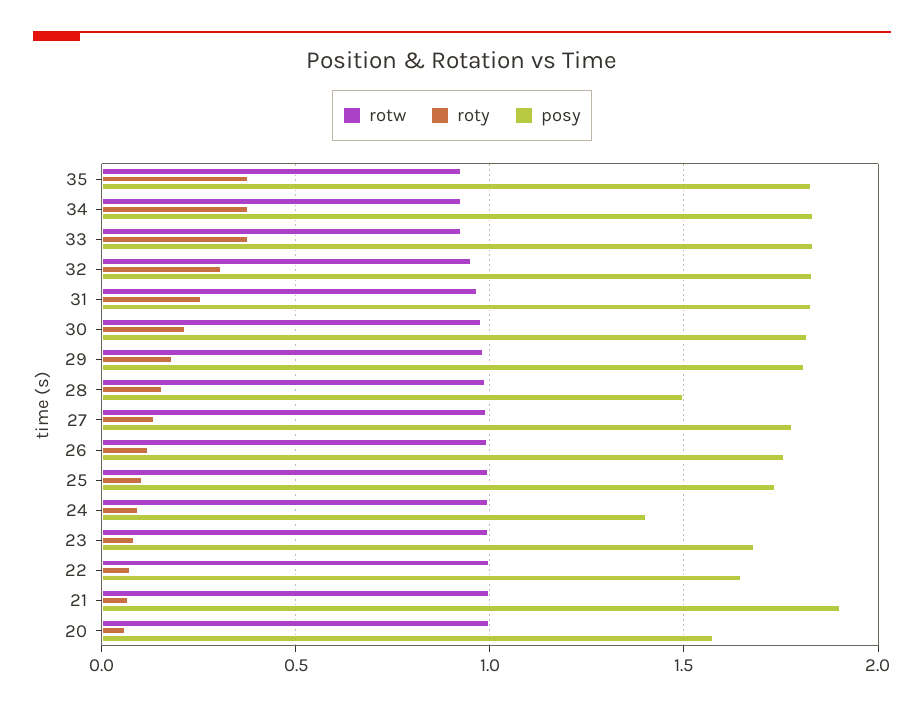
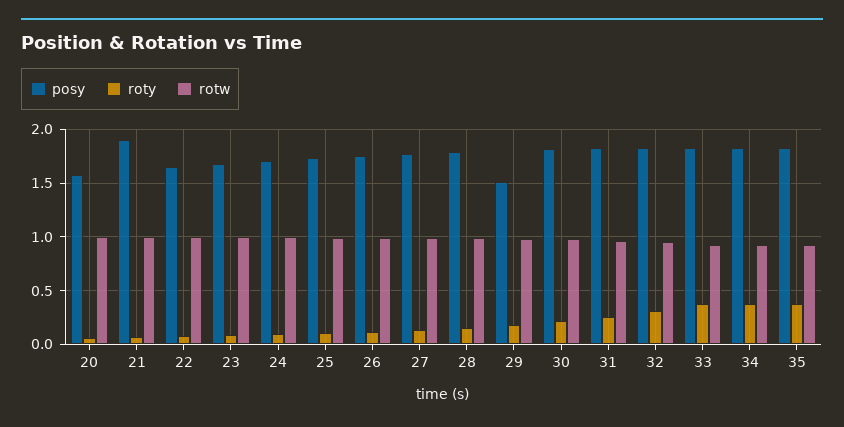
posy, 29: 1.8 -> 1.5
posy, 28: 1.5 -> 1.8
posy, 24: 1.4 -> 1.7

